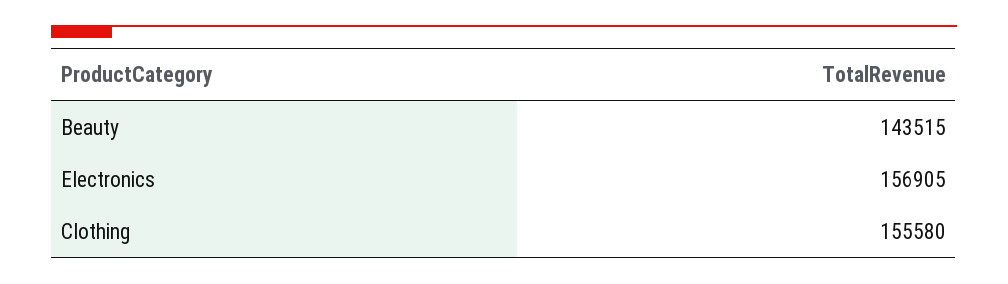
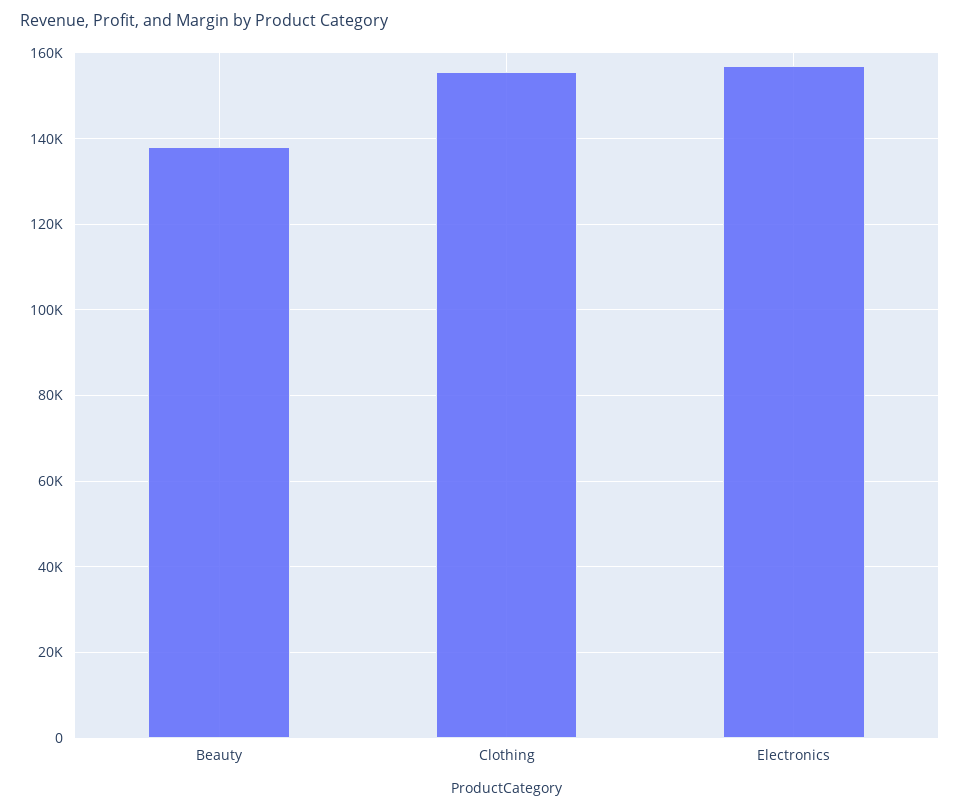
Beauty: 143515 -> 138000

